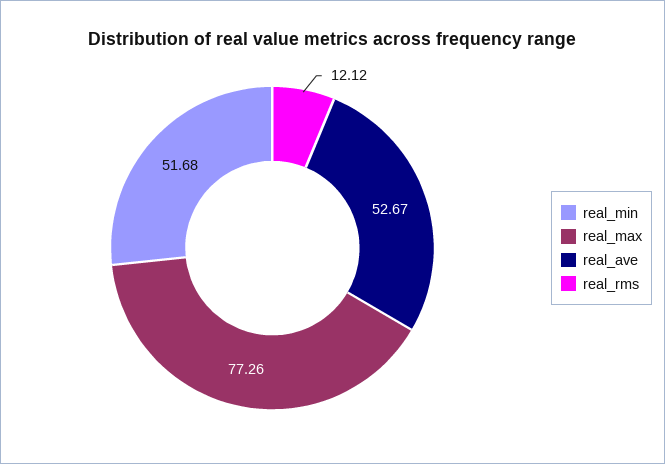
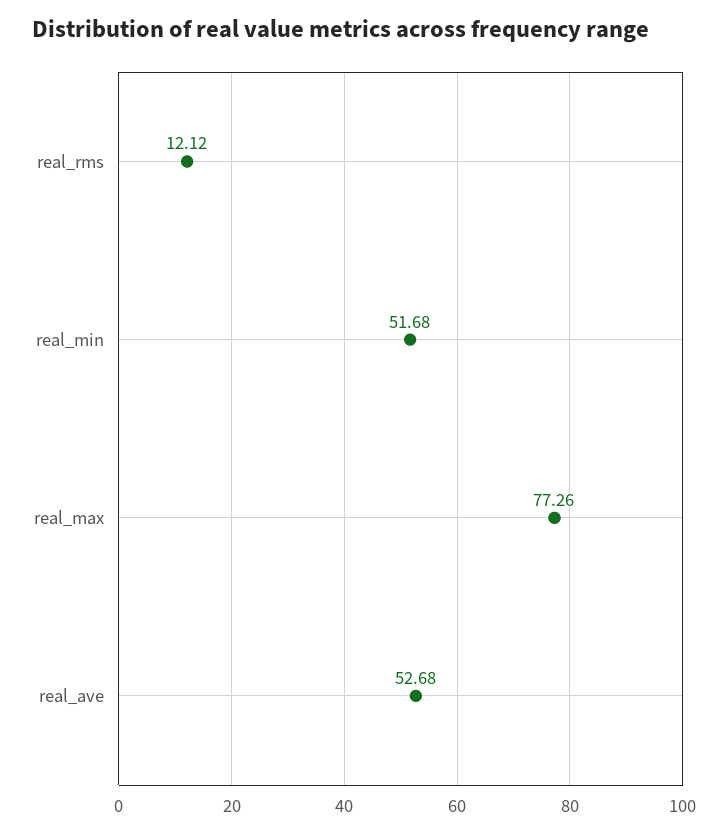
real_ave: 52.67 -> 52.68

